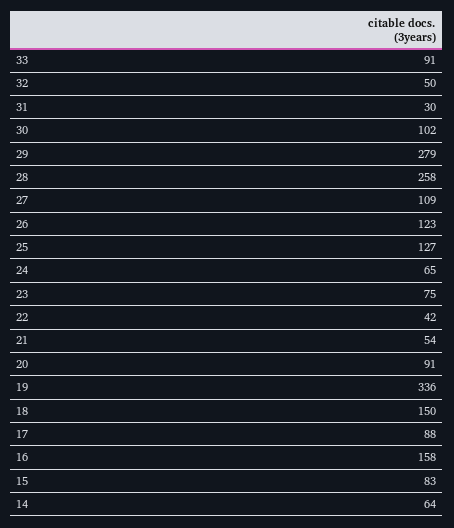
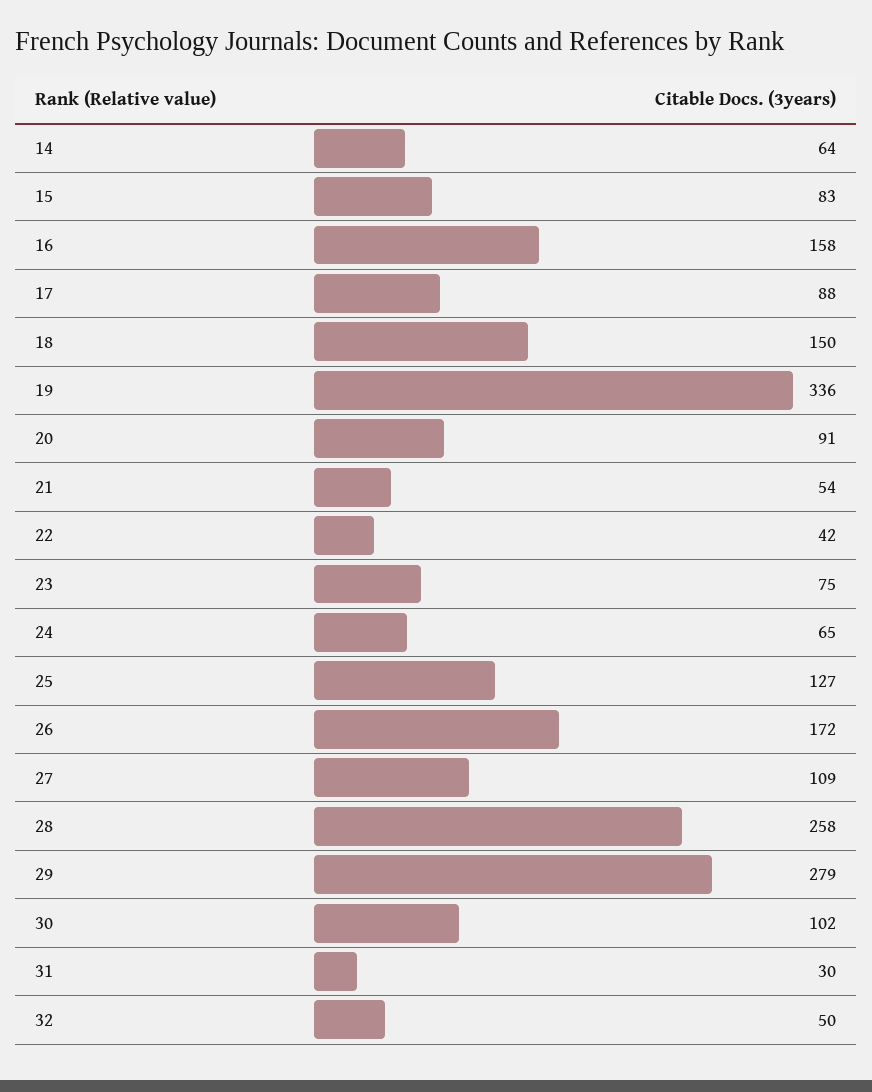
33: 91 -> none
26: 123 -> 172

